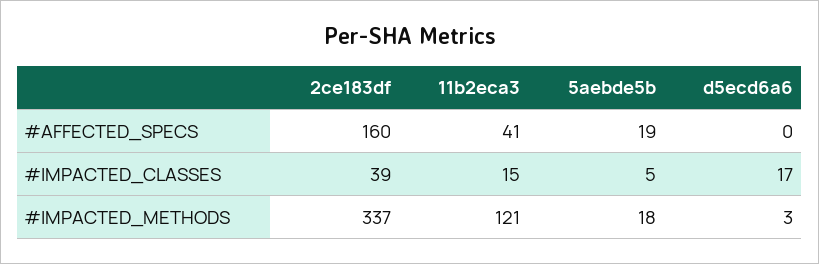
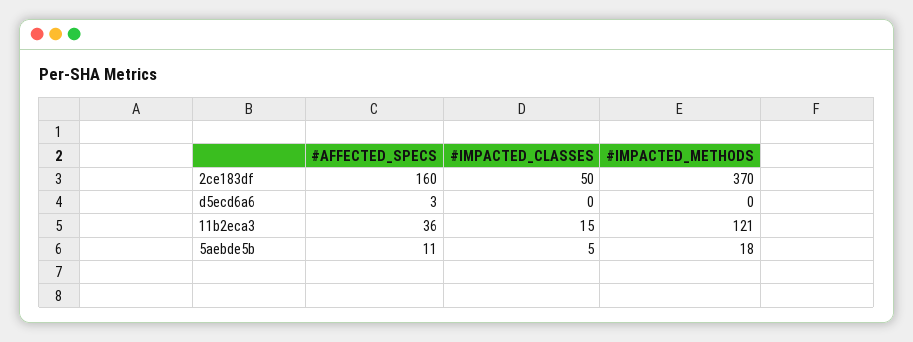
11b2eca3, #AFFECTED_SPECS: 41 -> 36
5aebde5b, #AFFECTED_SPECS: 19 -> 11
d5ecd6a6, #AFFECTED_SPECS: 0 -> 3
2ce183df, #IMPACTED_CLASSES: 39 -> 50
d5ecd6a6, #IMPACTED_CLASSES: 17 -> 0
2ce183df, #IMPACTED_METHODS: 337 -> 370
d5ecd6a6, #IMPACTED_METHODS: 3 -> 0

